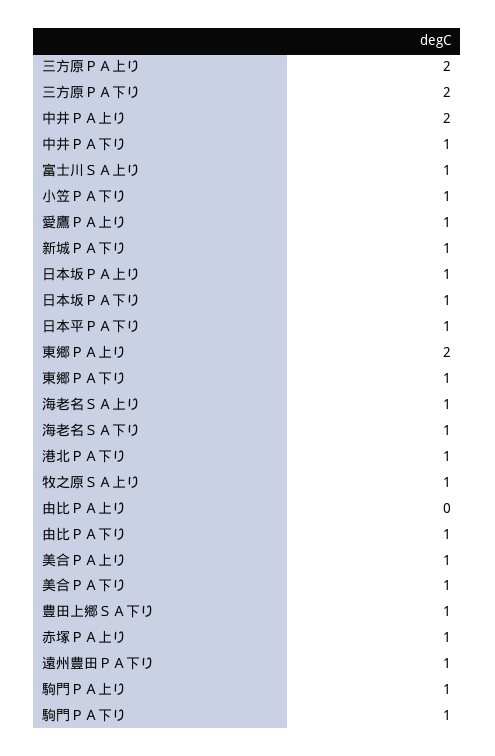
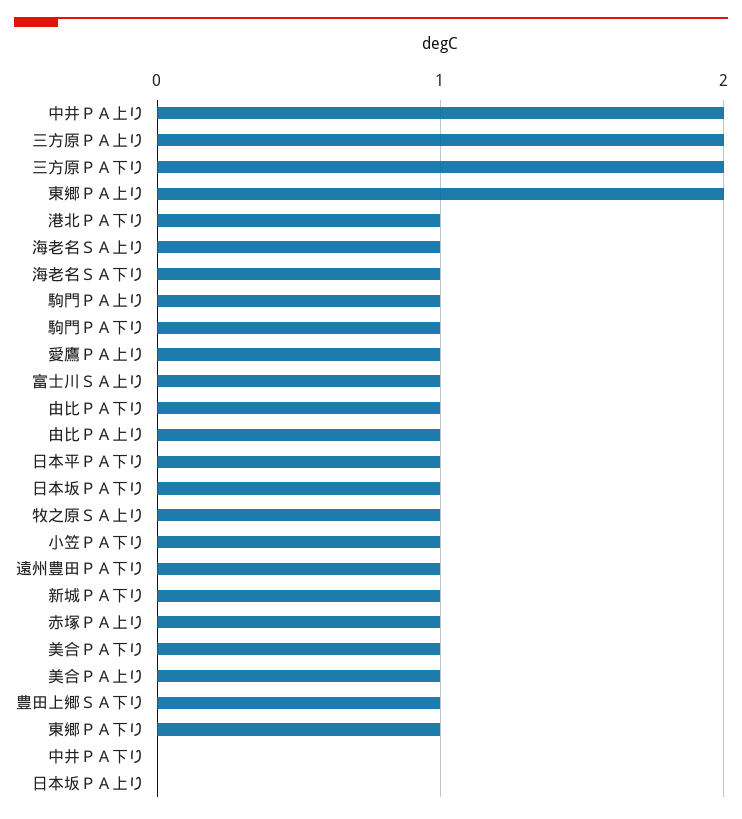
中井ＰＡ下り: 1 -> 0
日本坂ＰＡ上り: 1 -> 0
由比ＰＡ上り: 0 -> 1

